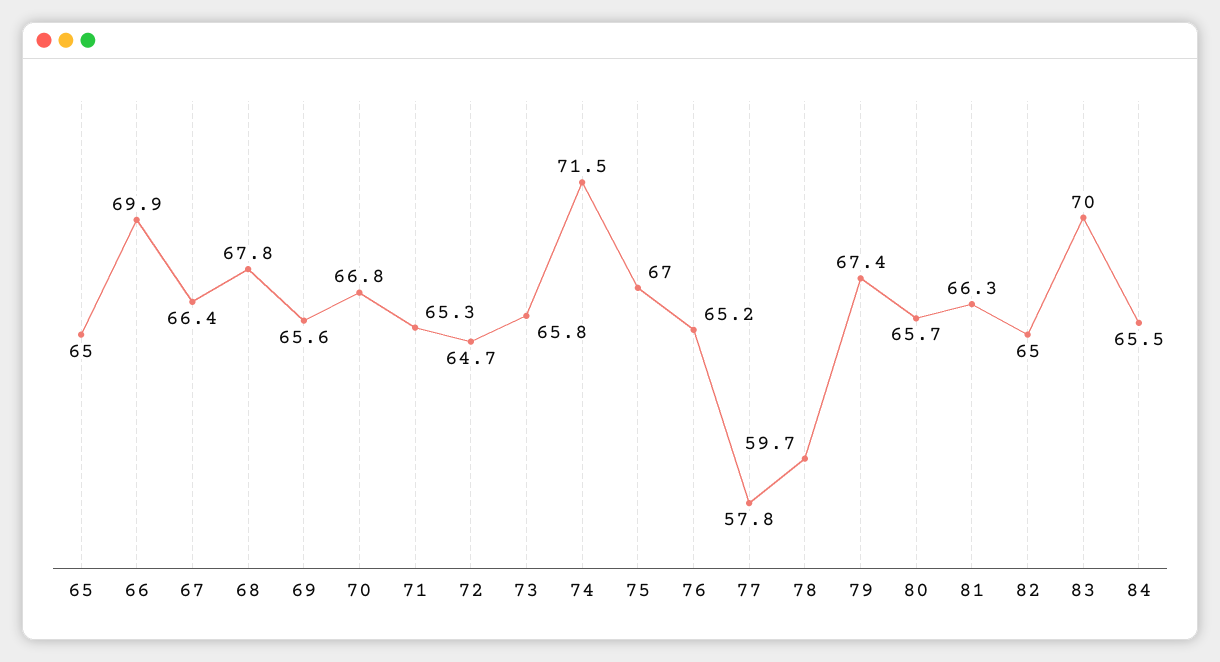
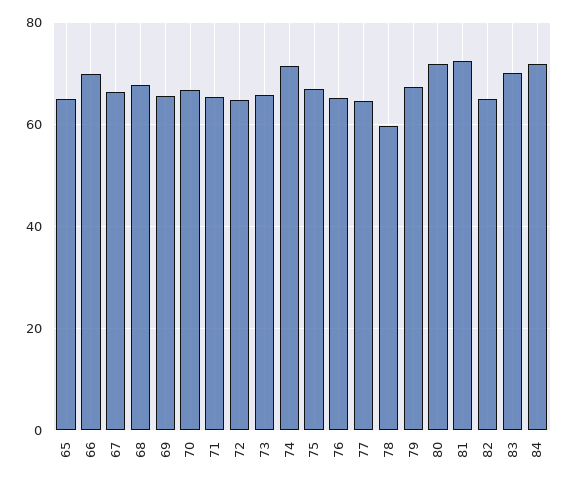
77: 57.8 -> 64
80: 65.7 -> 72
81: 66.3 -> 72
84: 65.5 -> 72

